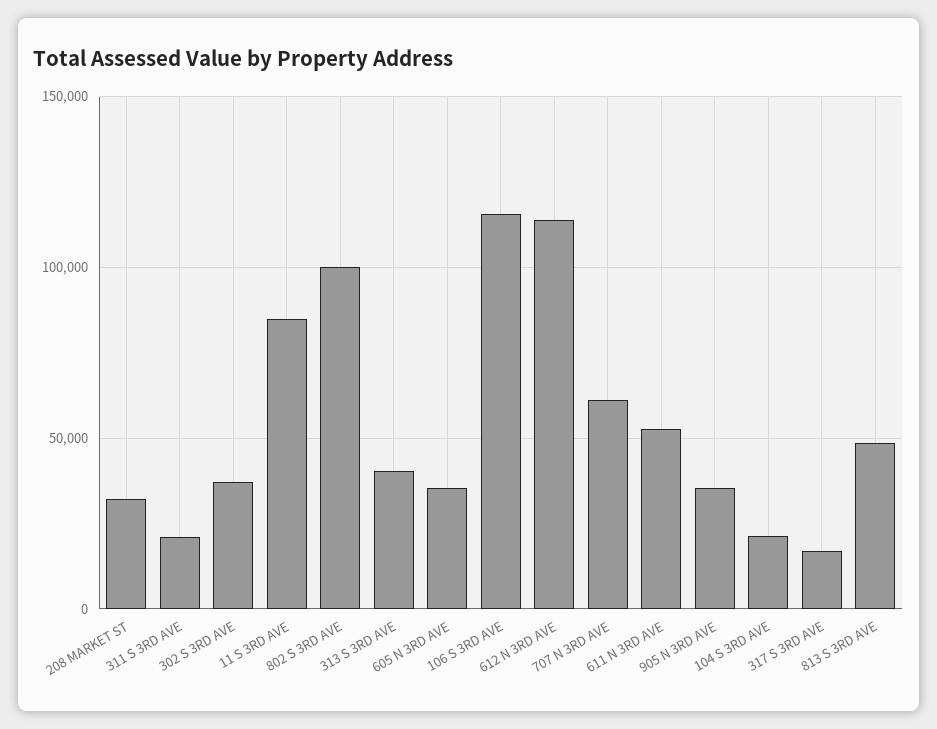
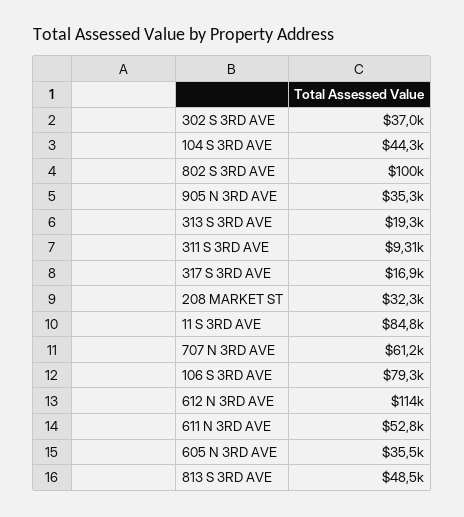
311 S 3RD AVE: 20000 -> 9310
313 S 3RD AVE: 40000 -> 19300
106 S 3RD AVE: 115000 -> 79300
104 S 3RD AVE: 20000 -> 44300

